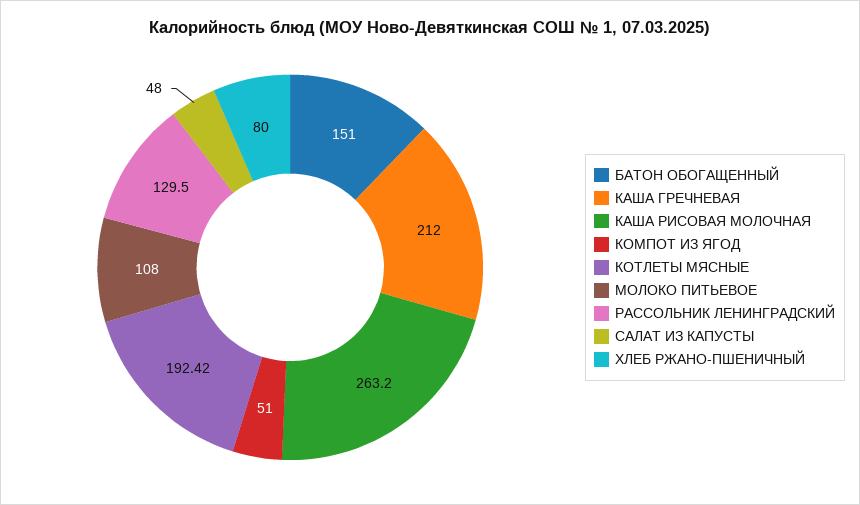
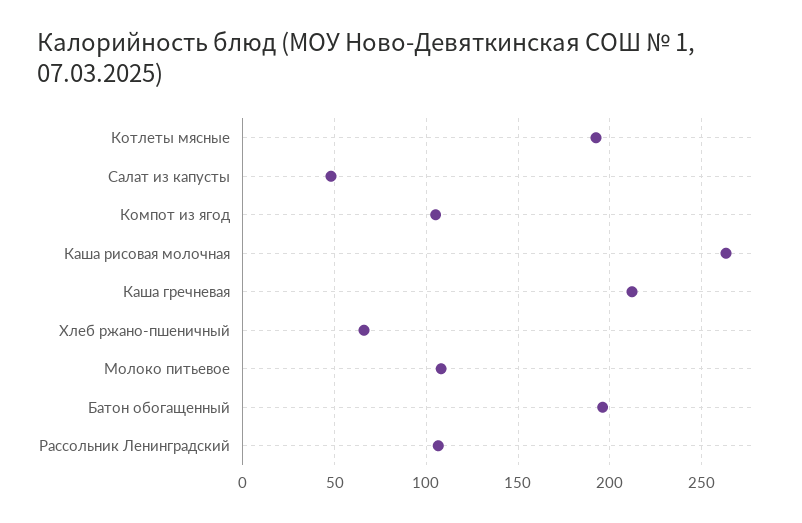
БАТОН ОБОГАЩЕННЫЙ: 151 -> 195
КОМПОТ ИЗ ЯГОД: 51 -> 105
РАССОЛЬНИК ЛЕНИНГРАДСКИЙ: 129.5 -> 105
ХЛЕБ РЖАНО-ПШЕНИЧНЫЙ: 80 -> 65

